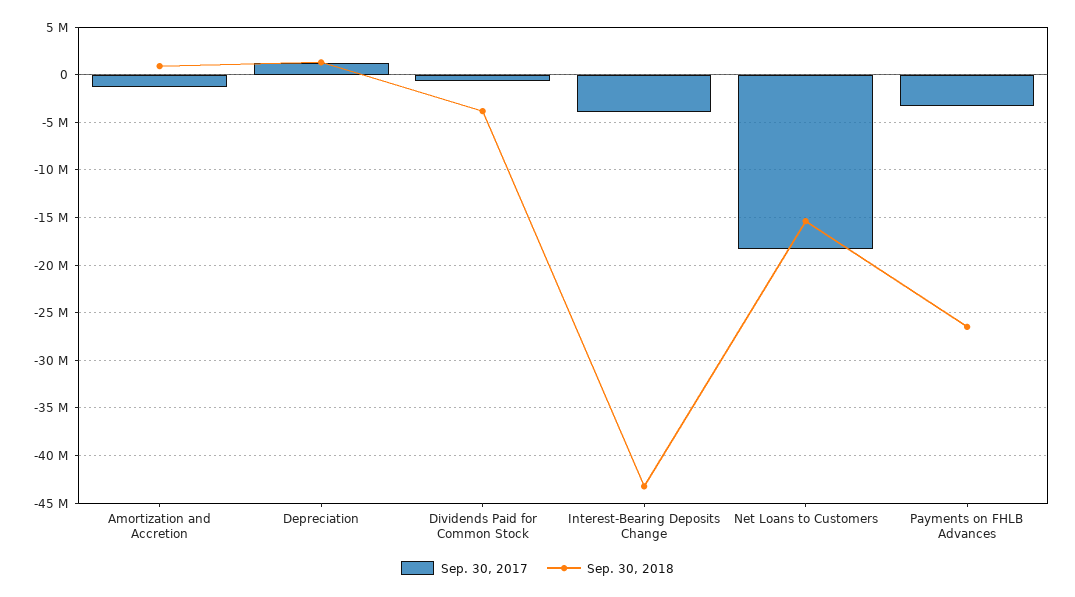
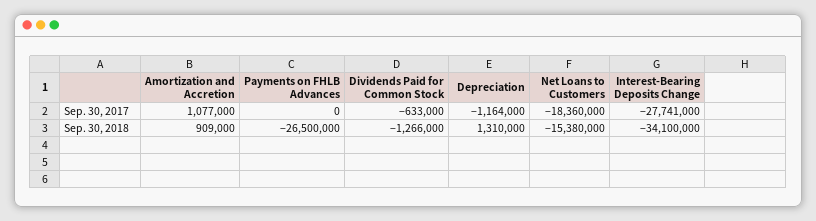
Sep. 30, 2017, Amortization and Accretion: -1000000 -> 1077000
Sep. 30, 2017, Depreciation: 1000000 -> -1164000
Sep. 30, 2018, Dividends Paid for Common Stock: -4000000 -> -1266000
Sep. 30, 2017, Interest-Bearing Deposits Change: -4000000 -> -27741000
Sep. 30, 2018, Interest-Bearing Deposits Change: -43000000 -> -34100000
Sep. 30, 2017, Payments on FHLB Advances: -3000000 -> 0

